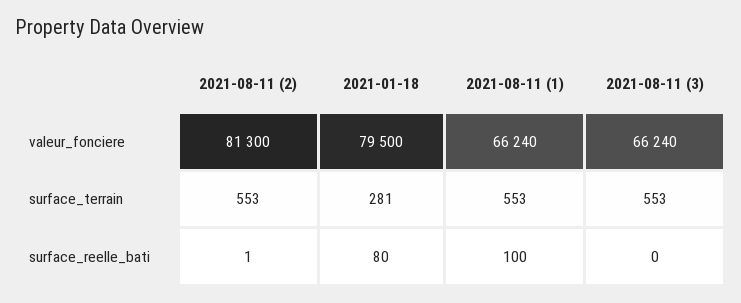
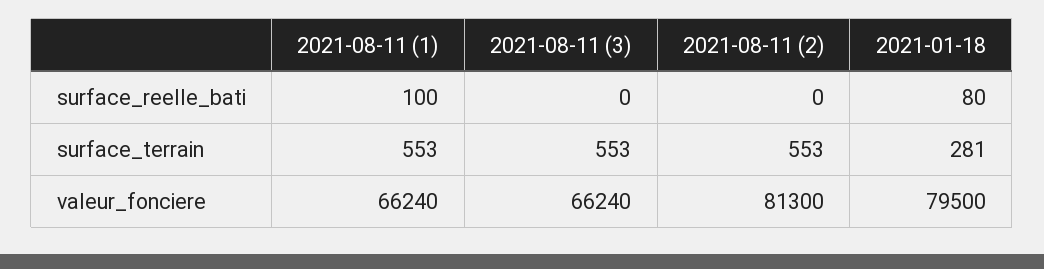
2021-08-11 (2), surface_reelle_bati: 1 -> 0

